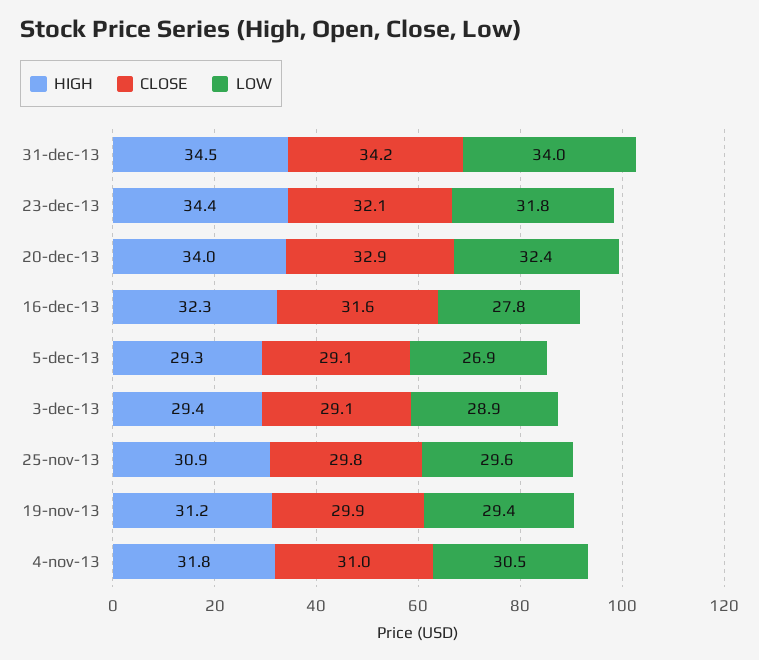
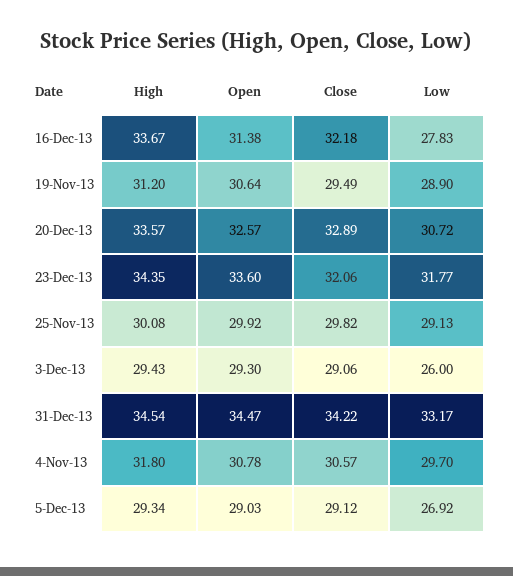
LOW, 31-dec-13: 34 -> 33.17
HIGH, 20-dec-13: 34 -> 33.57
LOW, 20-dec-13: 32.4 -> 30.72
HIGH, 16-dec-13: 32.3 -> 33.67
CLOSE, 16-dec-13: 31.6 -> 32.18
LOW, 3-dec-13: 28.9 -> 26
HIGH, 25-nov-13: 30.9 -> 30.08
LOW, 25-nov-13: 29.6 -> 29.13
CLOSE, 19-nov-13: 29.9 -> 29.49
LOW, 19-nov-13: 29.4 -> 28.9
CLOSE, 4-nov-13: 31 -> 30.57
LOW, 4-nov-13: 30.5 -> 29.7
Open, 16-dec-13: none -> 31.38
Open, 19-nov-13: none -> 30.64
Open, 20-dec-13: none -> 32.57
Open, 23-dec-13: none -> 33.6
Open, 25-nov-13: none -> 29.92
Open, 3-dec-13: none -> 29.3
Open, 31-dec-13: none -> 34.47
Open, 4-nov-13: none -> 30.78
Open, 5-dec-13: none -> 29.03

